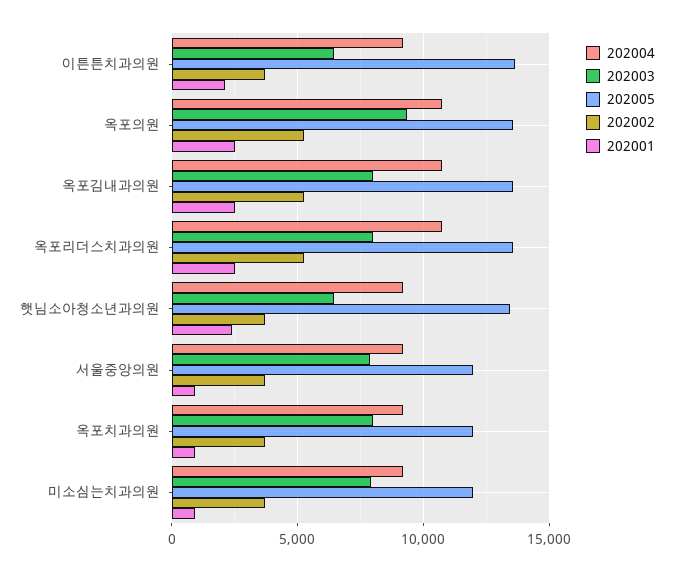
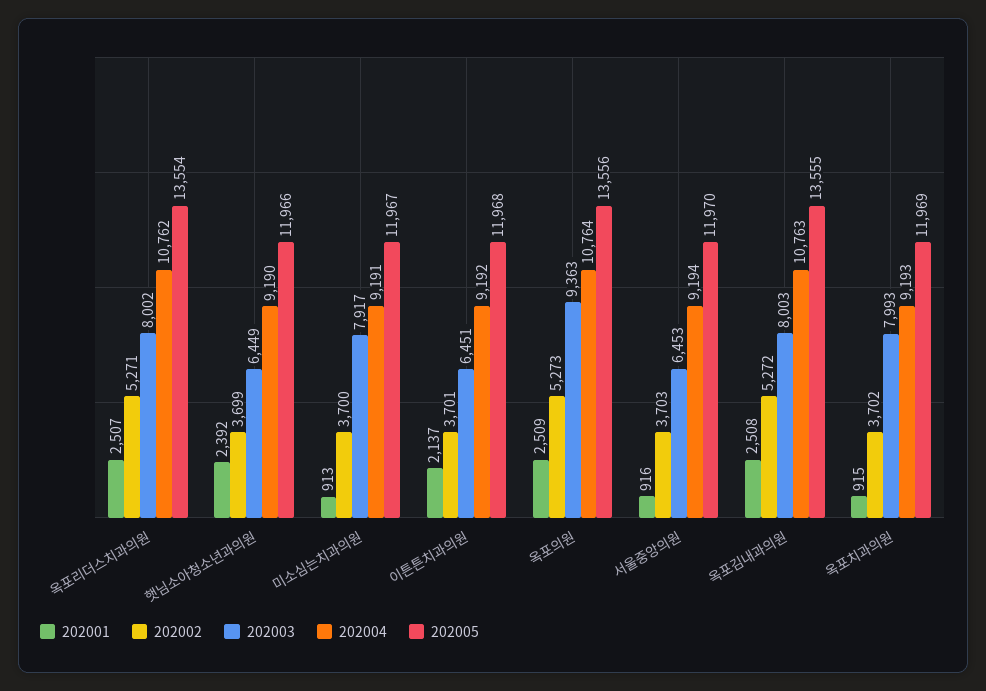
202005, 이튼튼치과의원: 13500 -> 11968
202005, 햇님소아청소년과의원: 13500 -> 11966
202003, 서울중앙의원: 8000 -> 6453

